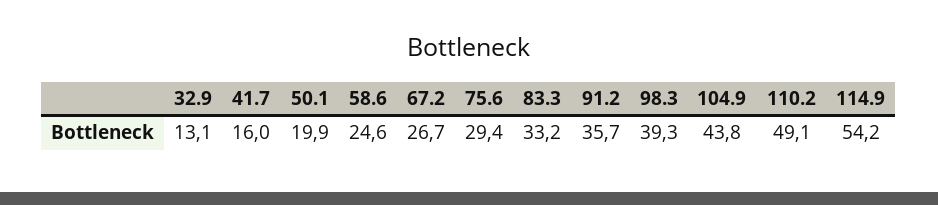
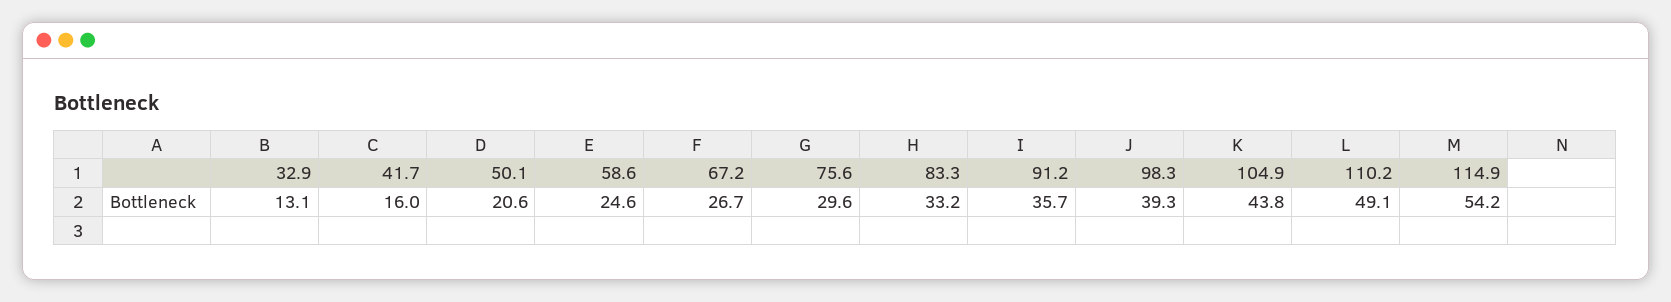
50.1: 19.9 -> 20.6
75.6: 29.4 -> 29.6

